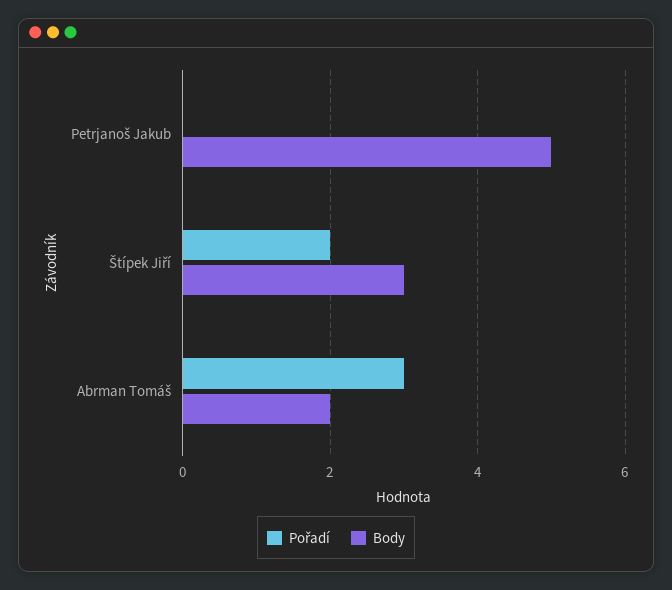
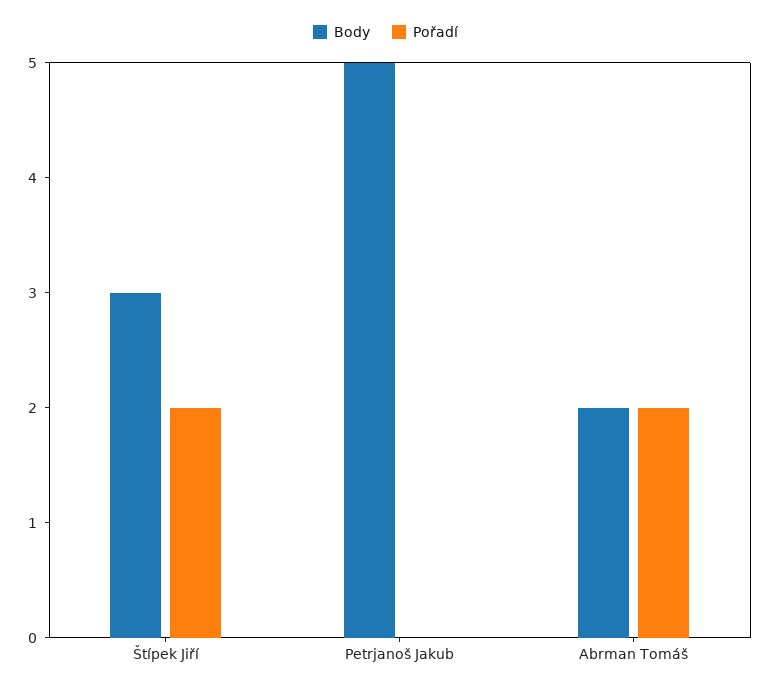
Pořadí, Abrman Tomáš: 3 -> 2

